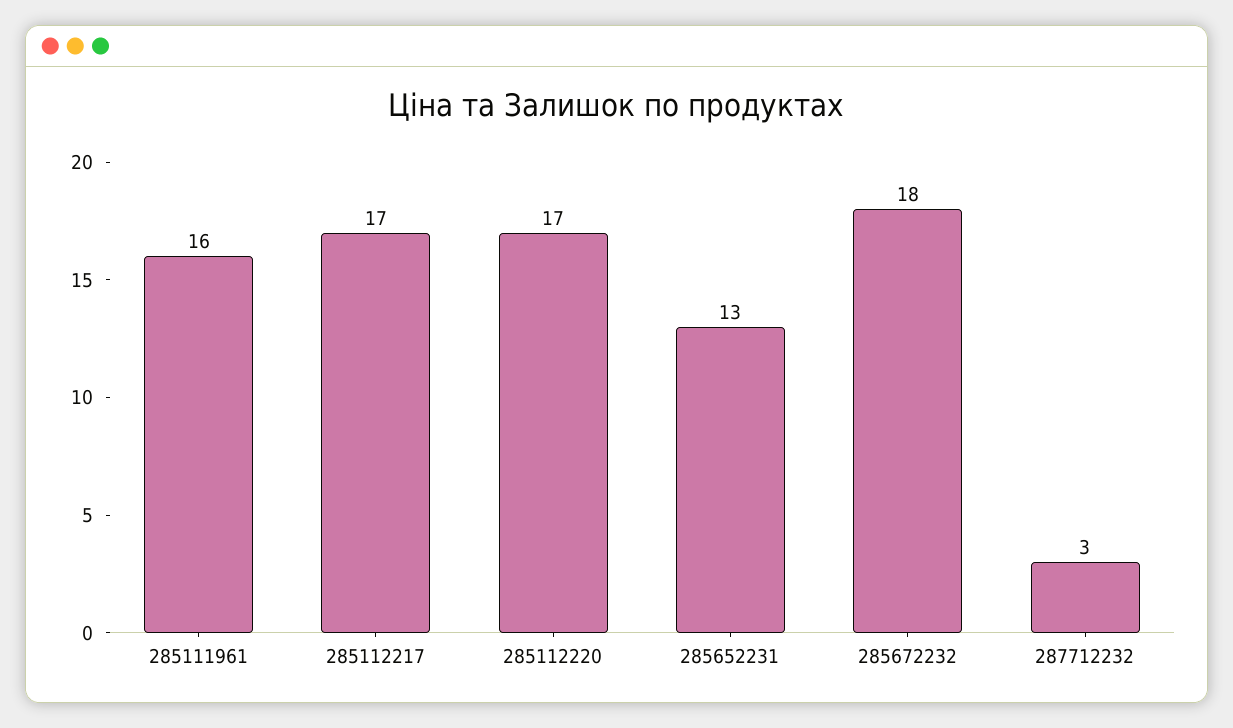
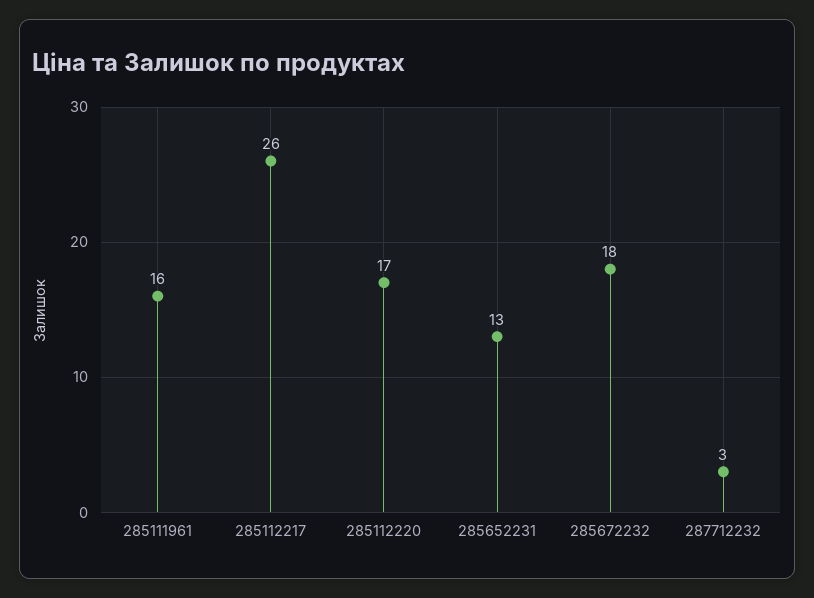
285112217: 17 -> 26

